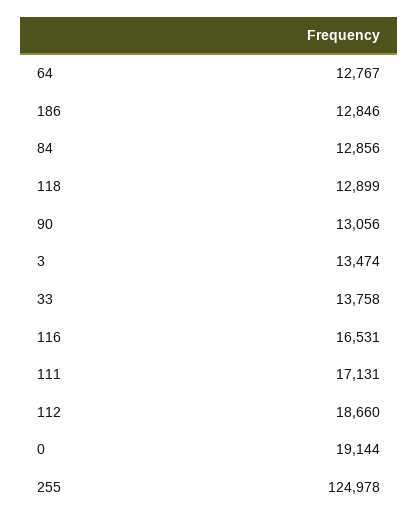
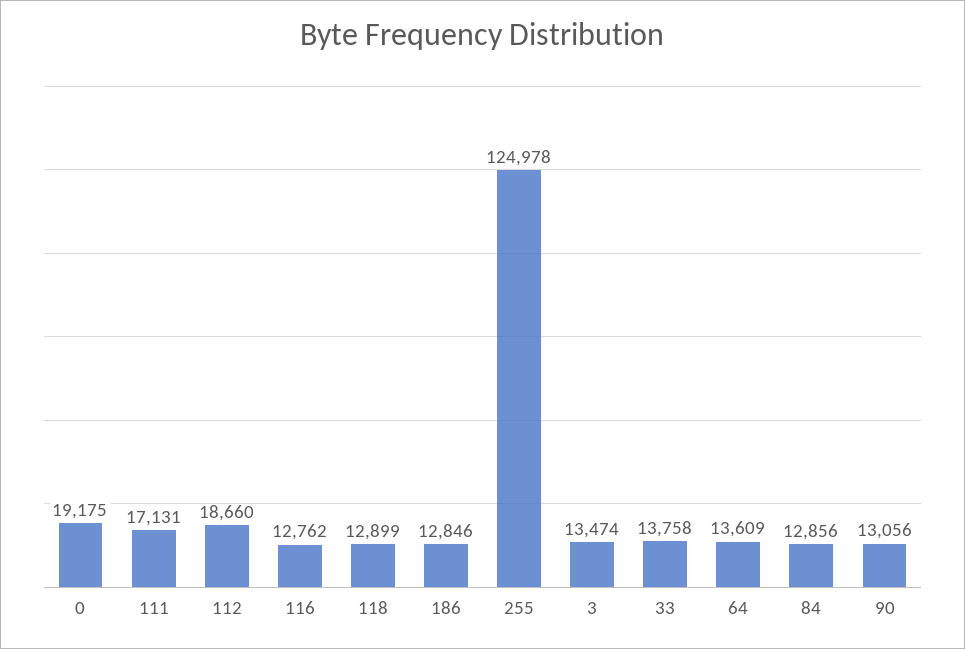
64: 12767 -> 13609
116: 16531 -> 12762
0: 19144 -> 19175

